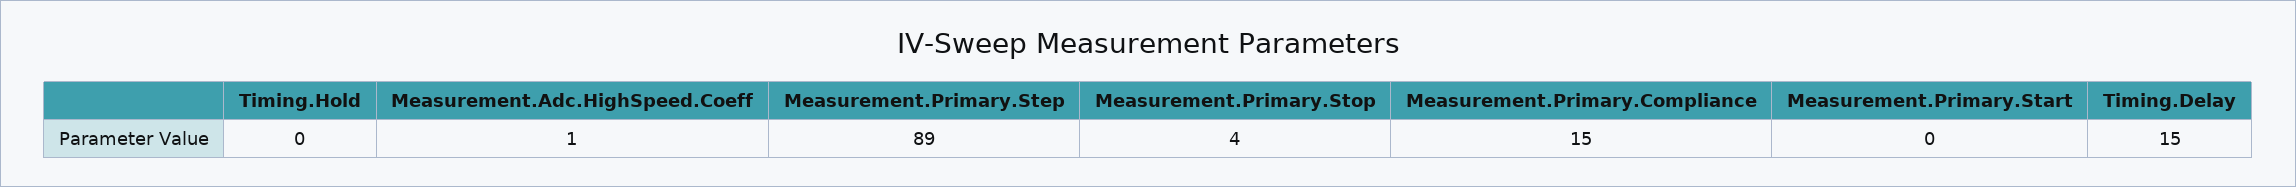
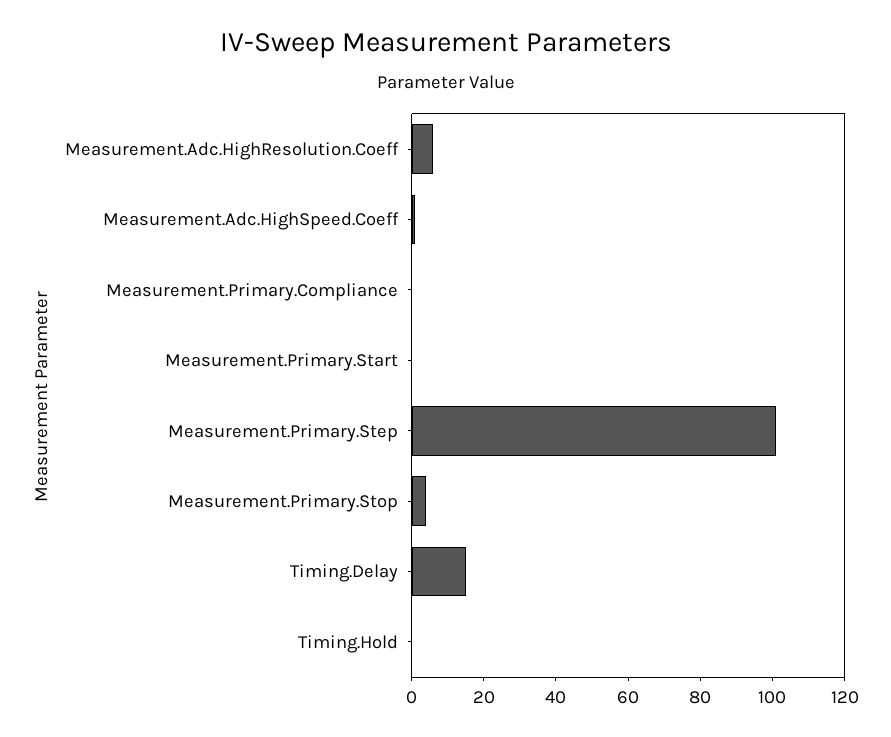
Measurement.Primary.Step: 89 -> 100
Measurement.Primary.Compliance: 15 -> 0
Measurement.Adc.HighResolution.Coeff: none -> 5

